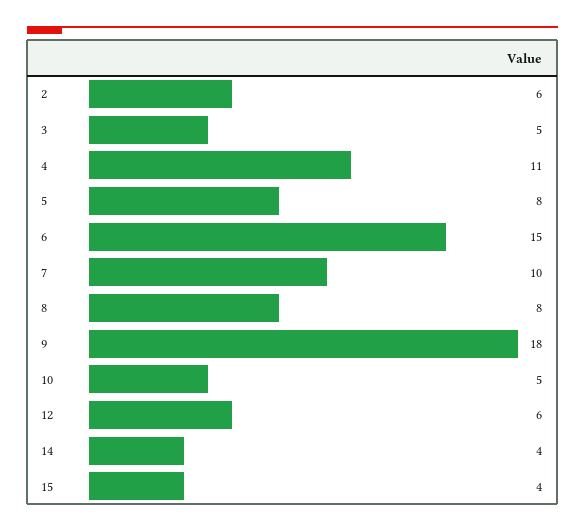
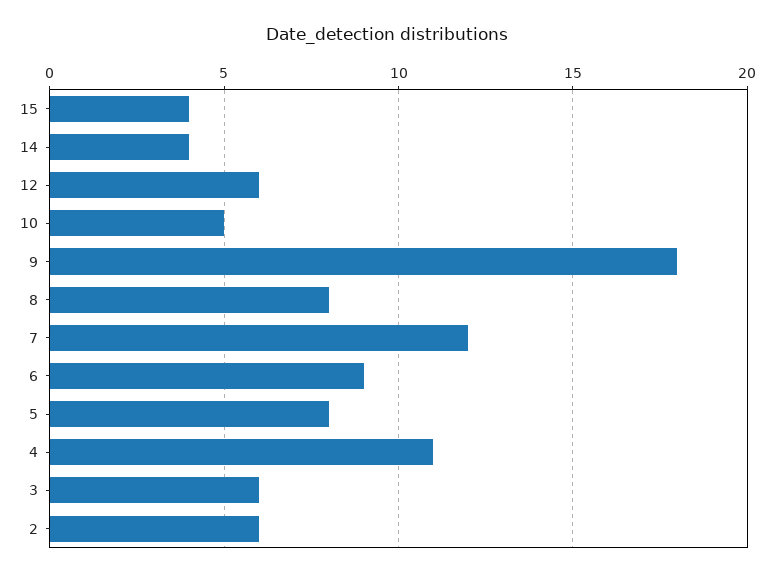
3: 5 -> 6
6: 15 -> 9
7: 10 -> 12

